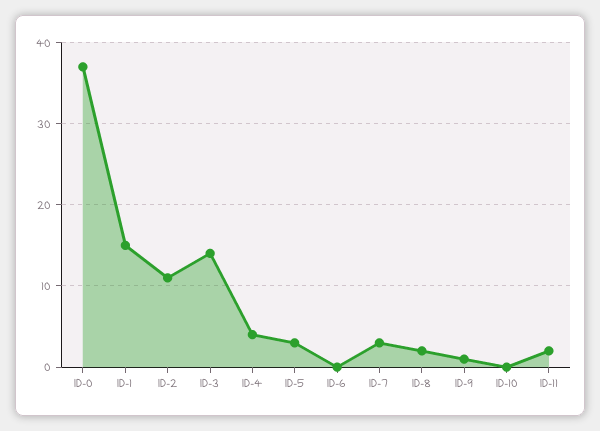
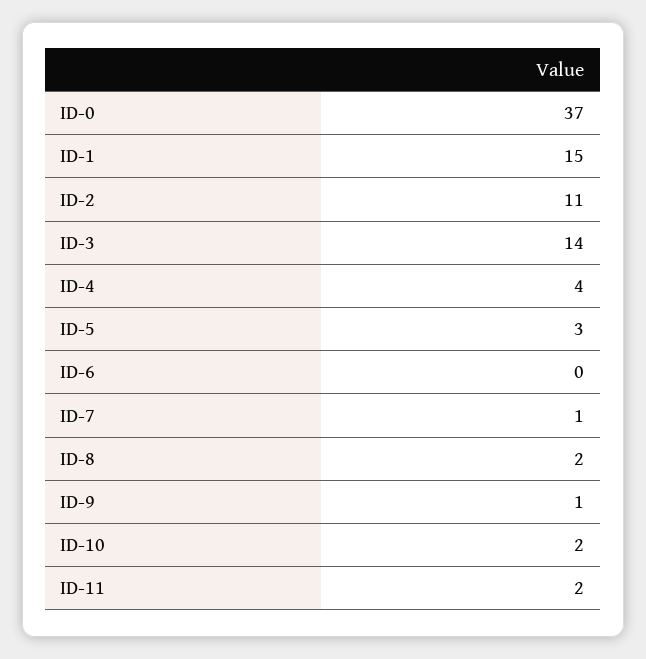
ID-7: 3 -> 1
ID-10: 0 -> 2

